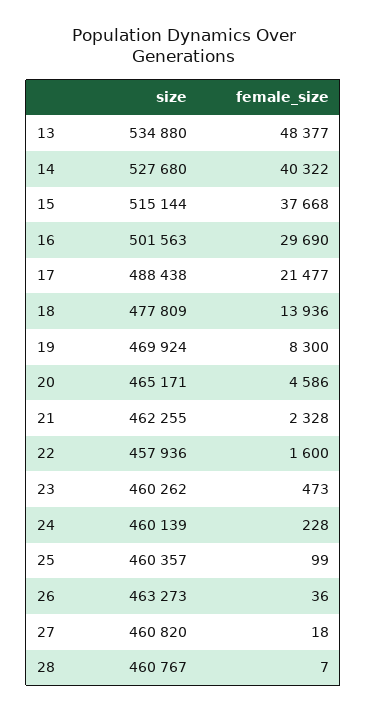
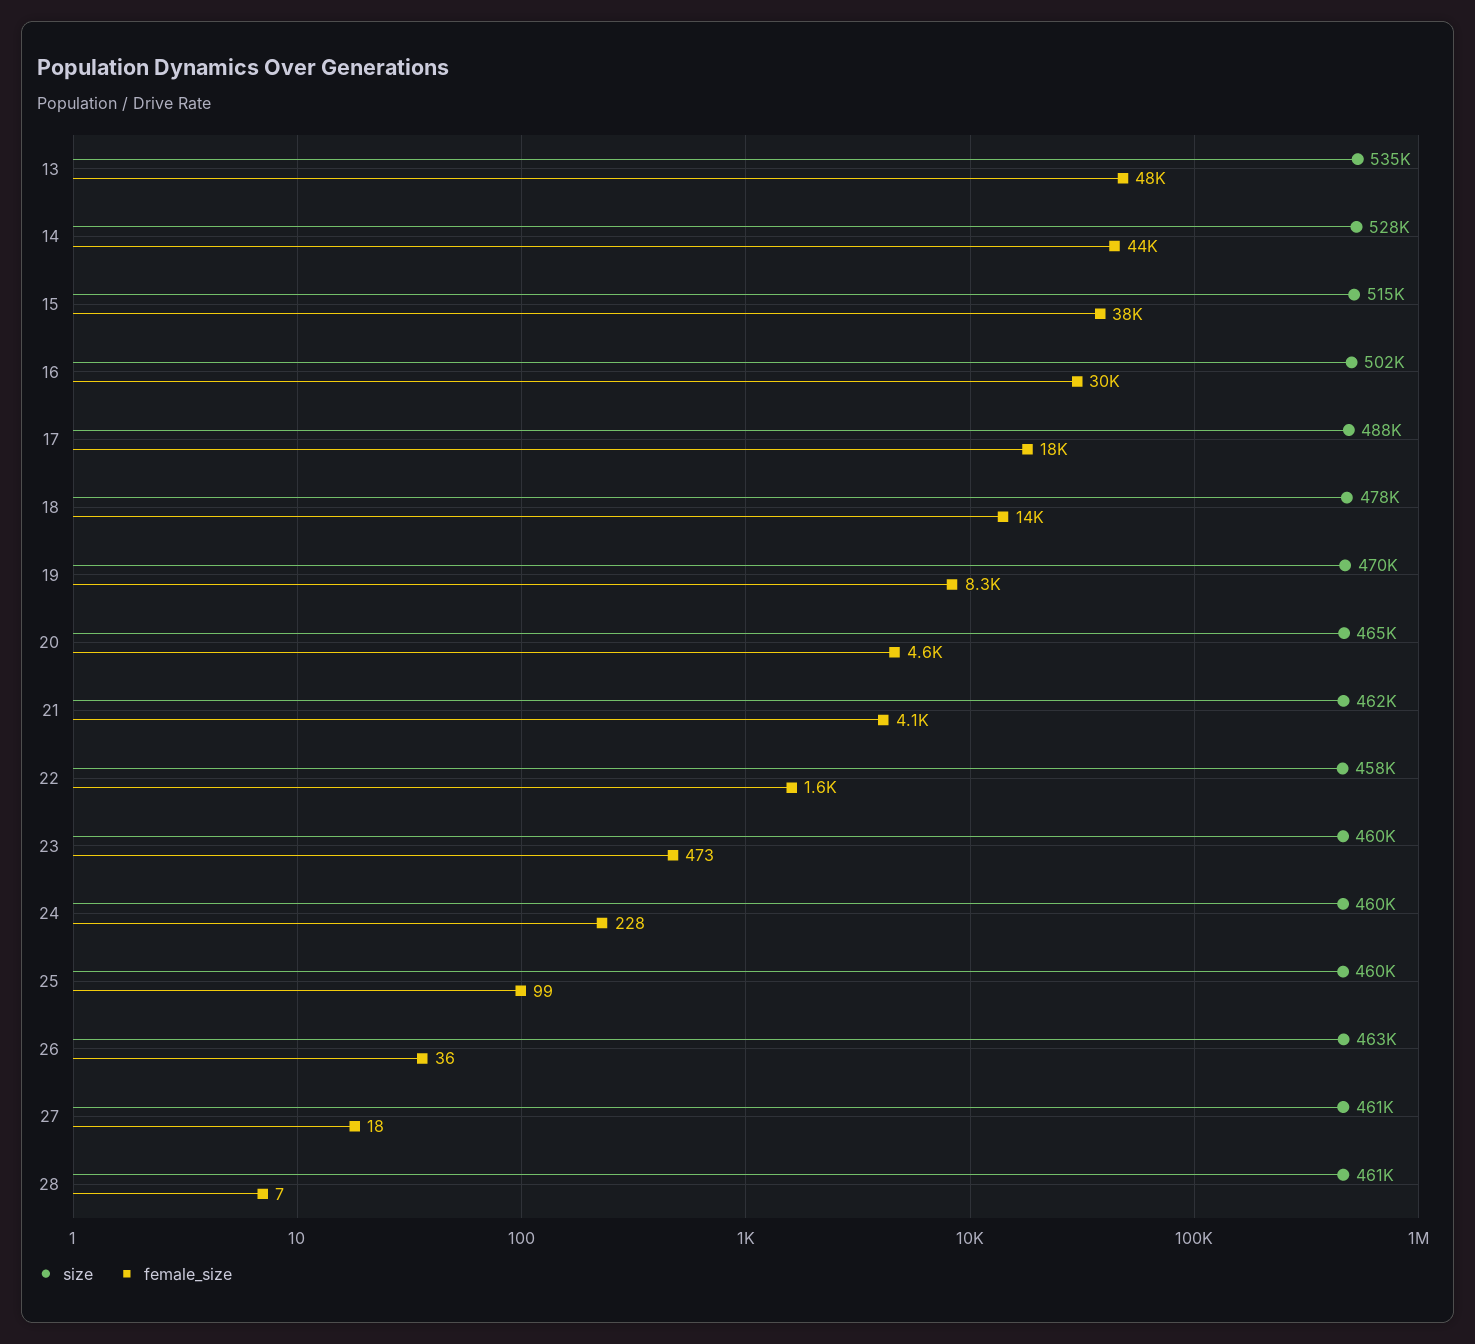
female_size, 14: 40322 -> 44000
female_size, 17: 21477 -> 18000
female_size, 21: 2328 -> 4100

